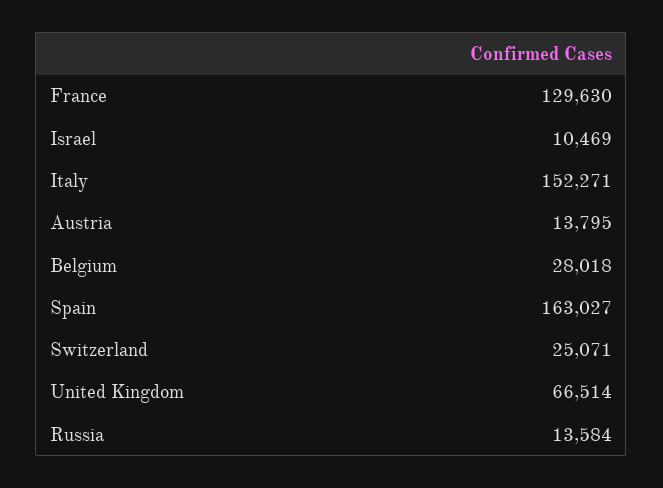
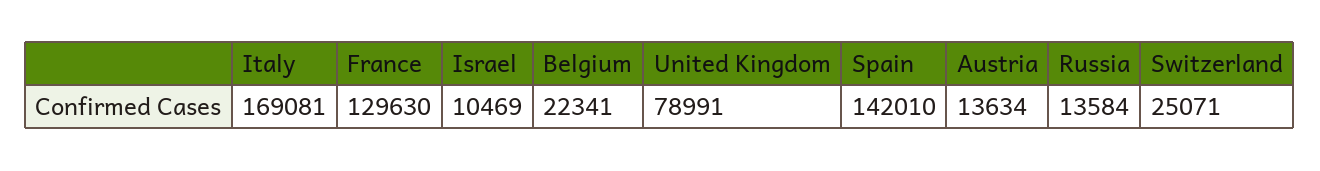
Italy: 152271 -> 169081
Austria: 13795 -> 13634
Belgium: 28018 -> 22341
Spain: 163027 -> 142010
United Kingdom: 66514 -> 78991

